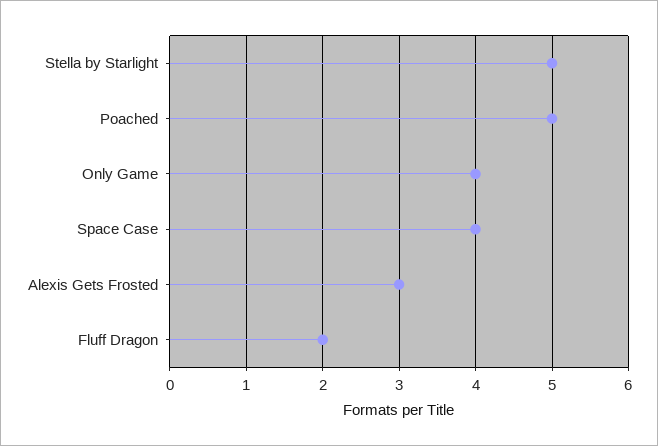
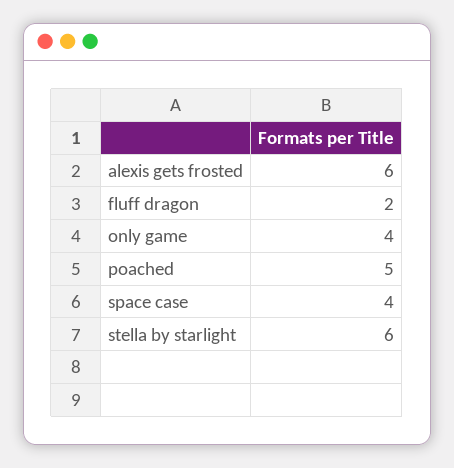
Stella by Starlight: 5 -> 6
Alexis Gets Frosted: 3 -> 6

